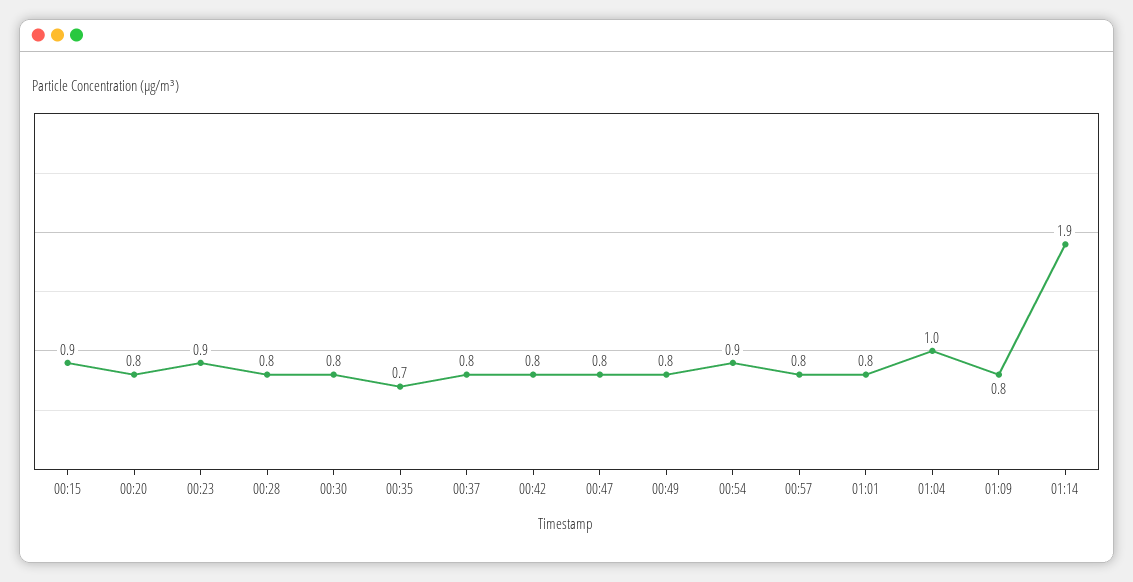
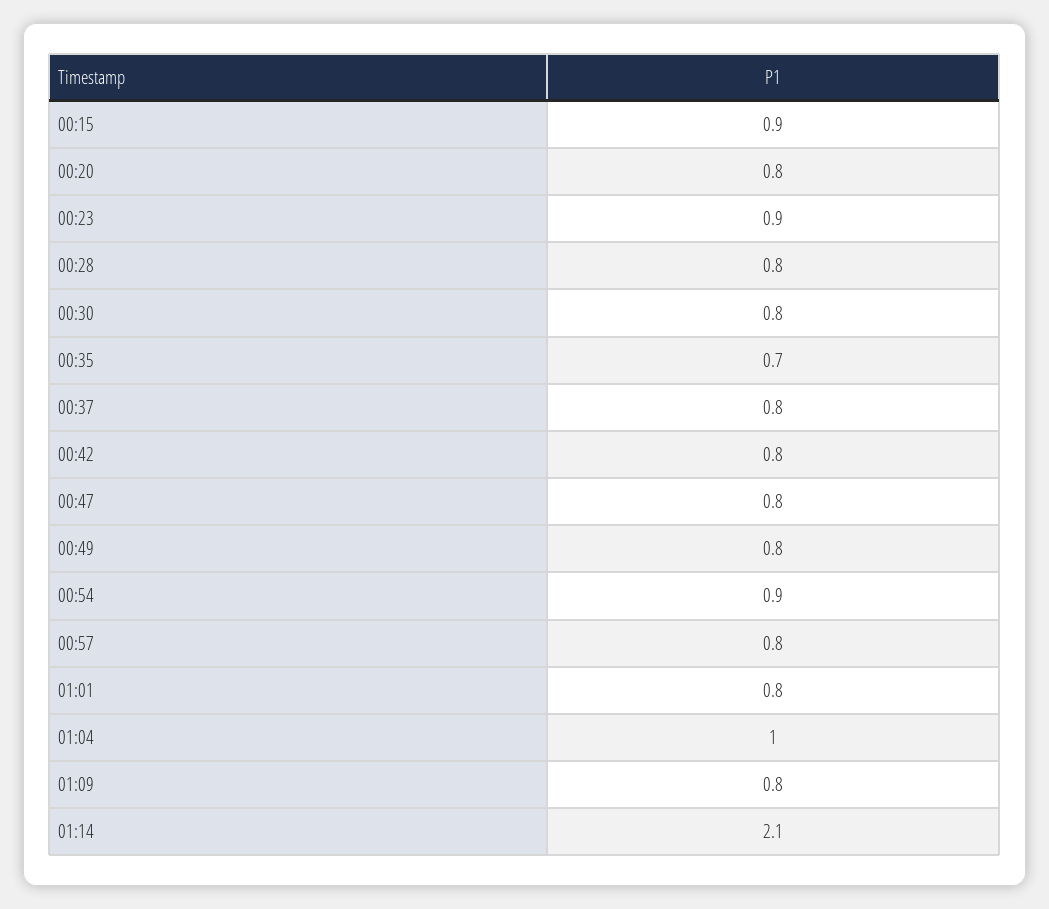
01:14: 1.9 -> 2.1

